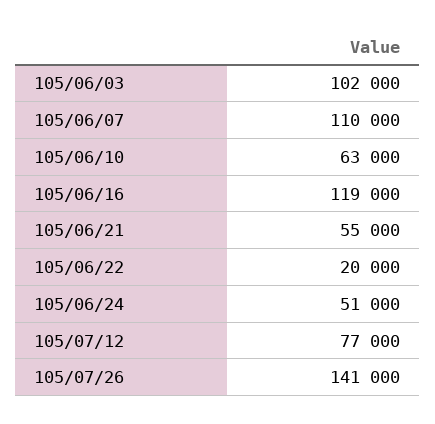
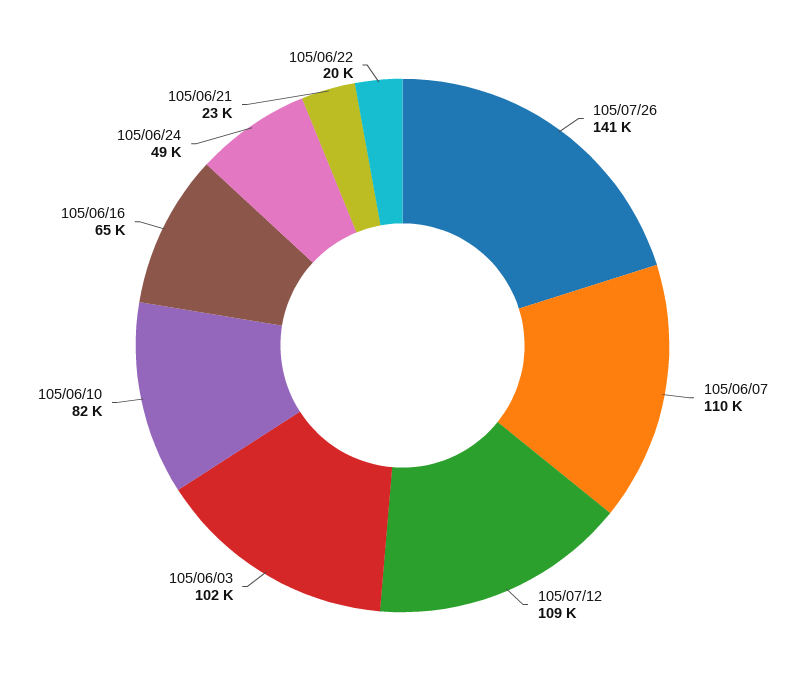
105/06/10: 63000 -> 82000
105/06/16: 119000 -> 65000
105/06/21: 55000 -> 23000
105/06/24: 51000 -> 49000
105/07/12: 77000 -> 109000

